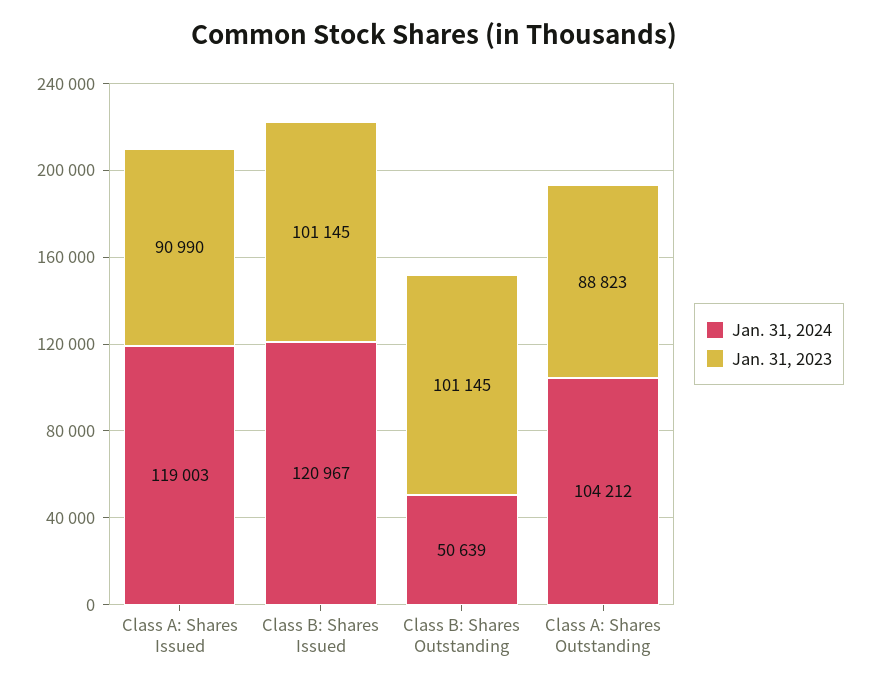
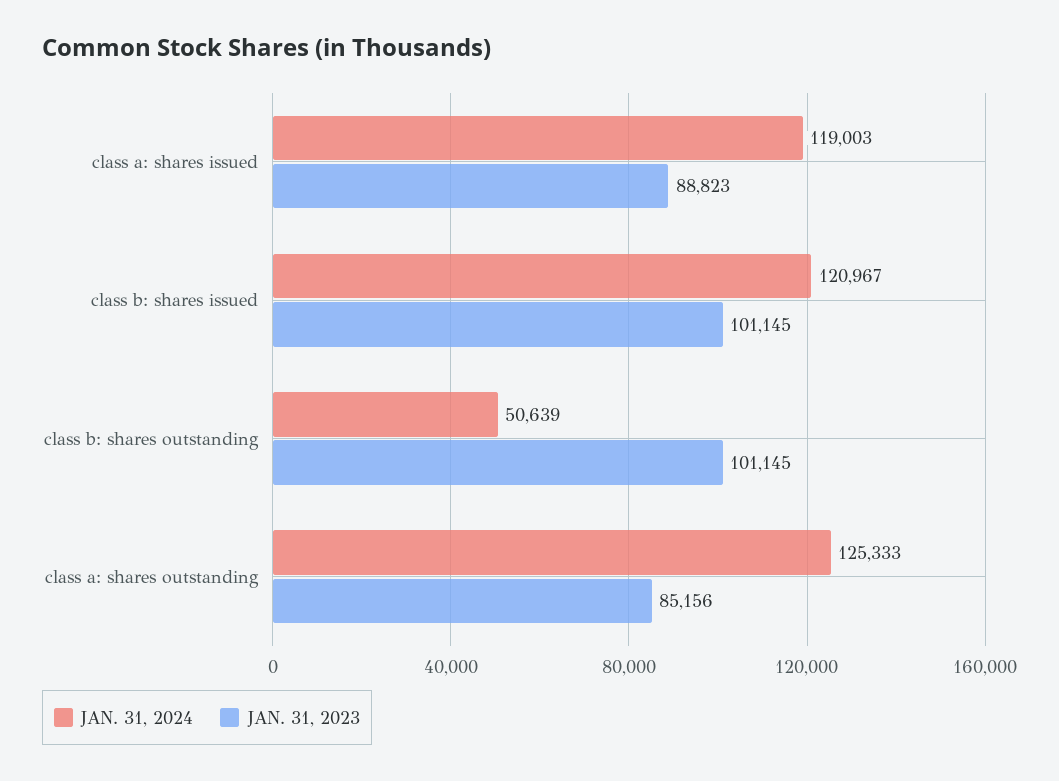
Jan. 31, 2023, Class A: Shares Issued: 90990 -> 88823
Jan. 31, 2024, Class A: Shares Outstanding: 104212 -> 125333
Jan. 31, 2023, Class A: Shares Outstanding: 88823 -> 85156

